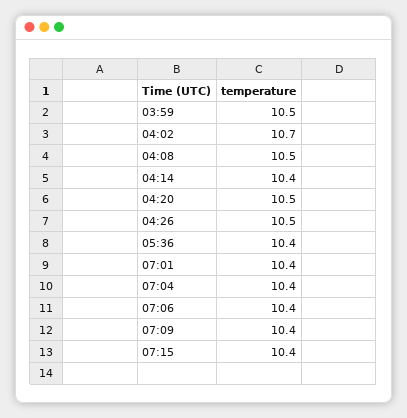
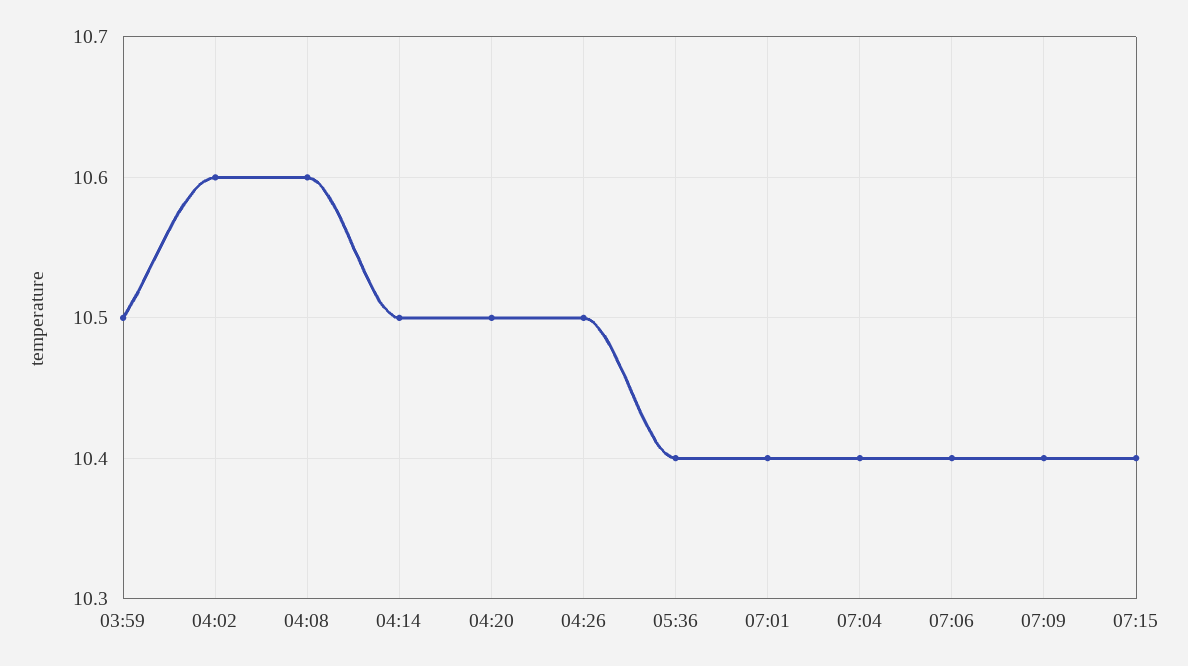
04:02: 10.7 -> 10.6
04:08: 10.5 -> 10.6
04:14: 10.4 -> 10.5

